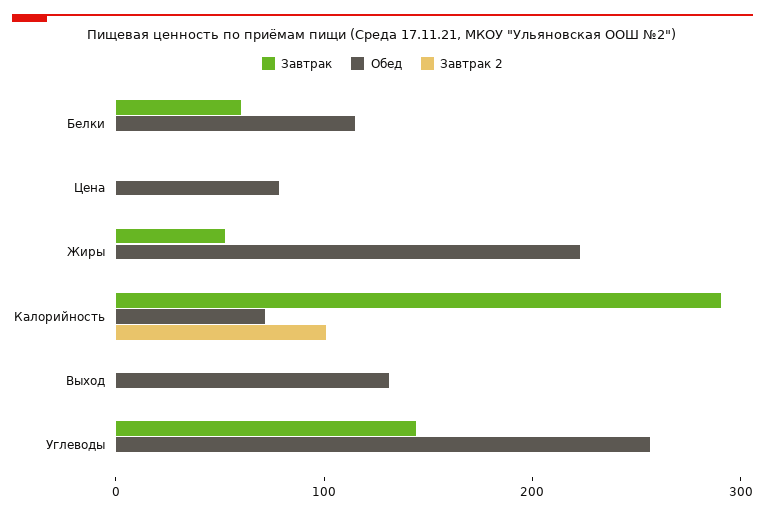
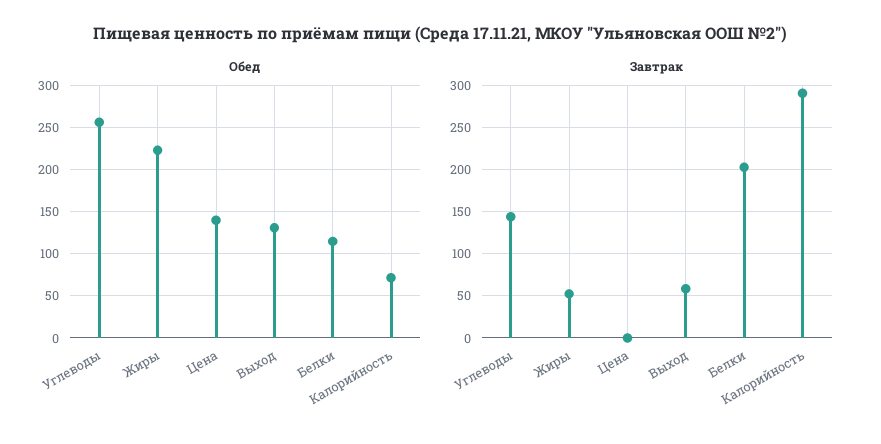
Завтрак, Белки: 60 -> 200
Завтрак 2, Белки: 0 -> none
Обед, Цена: 80 -> 140
Завтрак 2, Цена: 0 -> none
Завтрак 2, Жиры: 0 -> none
Завтрак 2, Калорийность: 100 -> none
Завтрак, Выход: 0 -> 60
Завтрак 2, Выход: 0 -> none
Завтрак 2, Углеводы: 0 -> none

